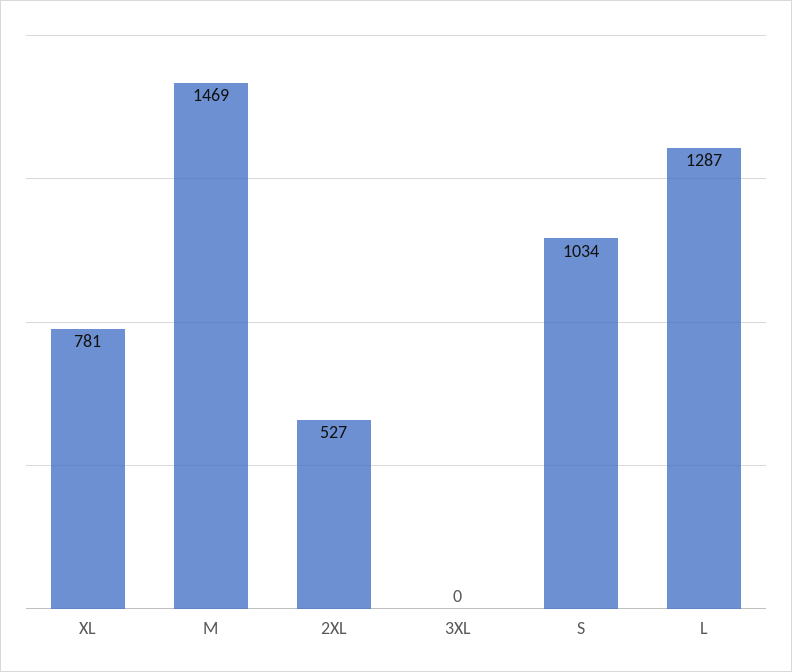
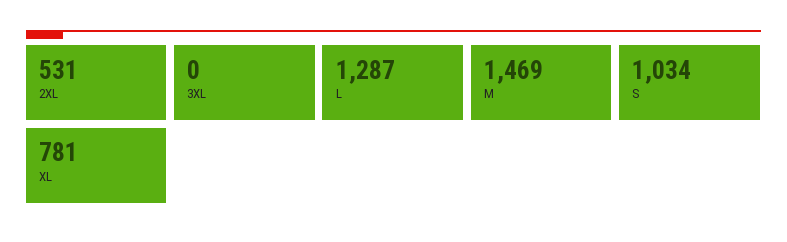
2XL: 527 -> 531

